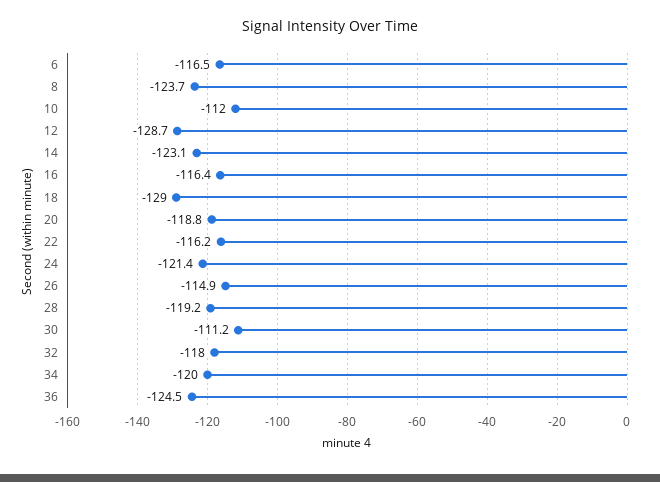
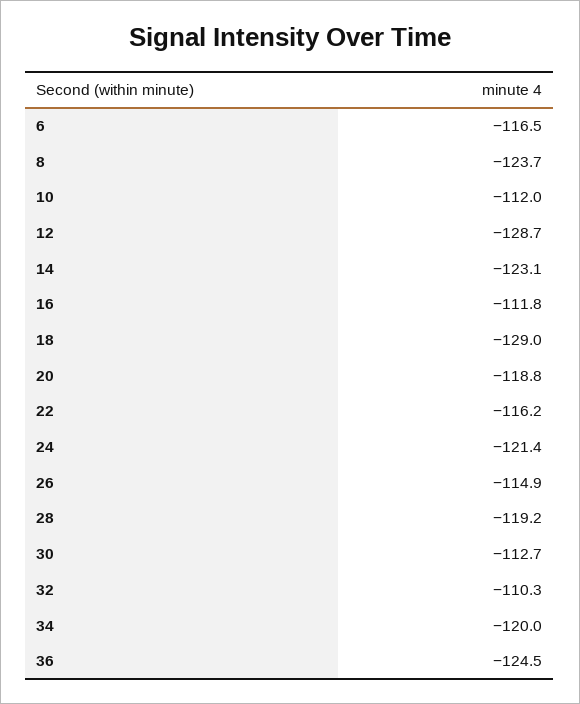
16: -116.4 -> -111.8
30: -111.2 -> -112.7
32: -118 -> -110.3

